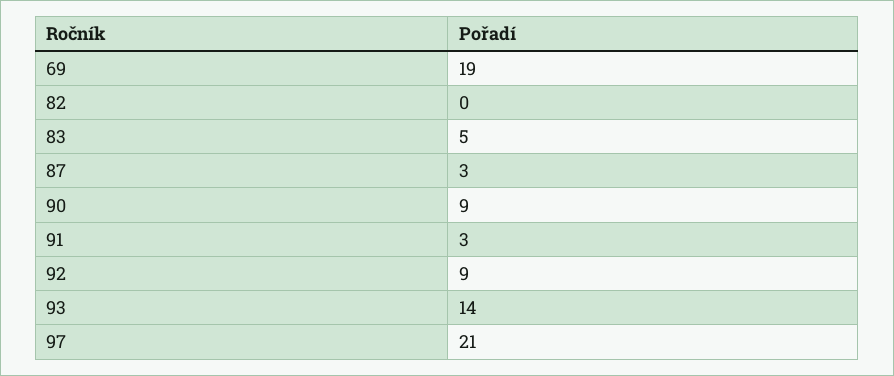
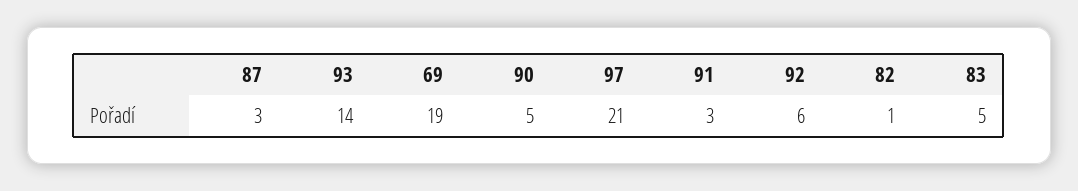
82: 0 -> 1
90: 9 -> 5
92: 9 -> 6

